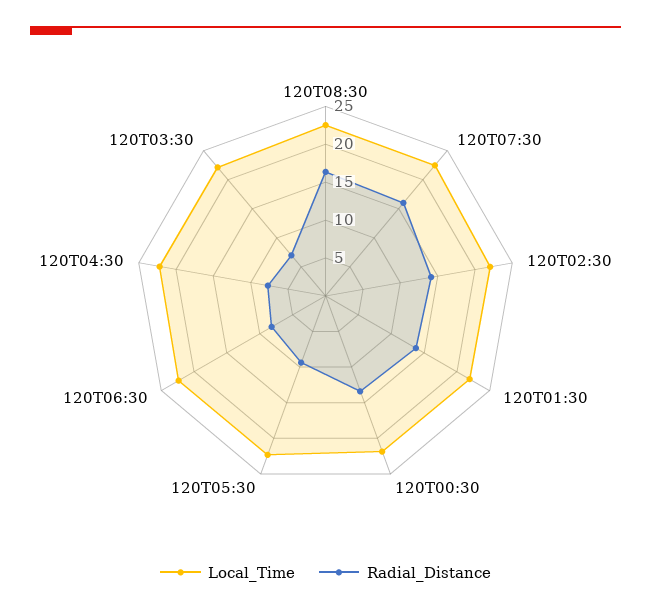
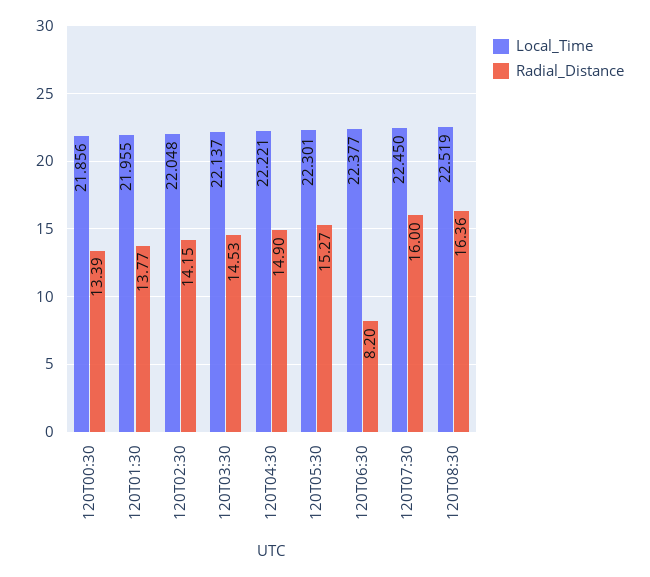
Radial_Distance, 120T05:30: 10 -> 15.27
Radial_Distance, 120T04:30: 7.5 -> 14.9
Radial_Distance, 120T03:30: 7.5 -> 14.53

